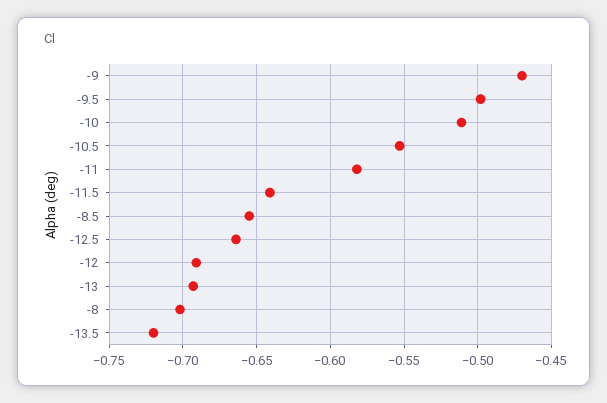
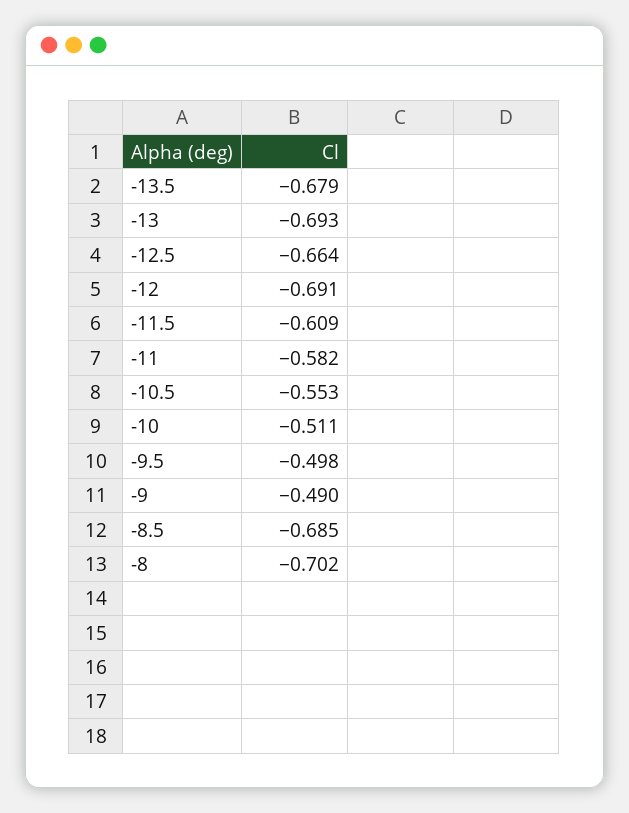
-9: -0.47 -> -0.49
-11.5: -0.64 -> -0.609
-8.5: -0.655 -> -0.685
-13.5: -0.72 -> -0.679

